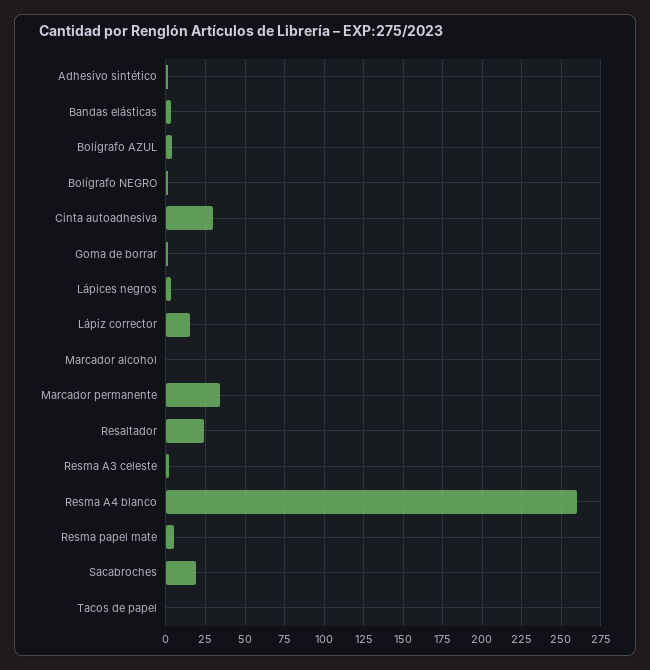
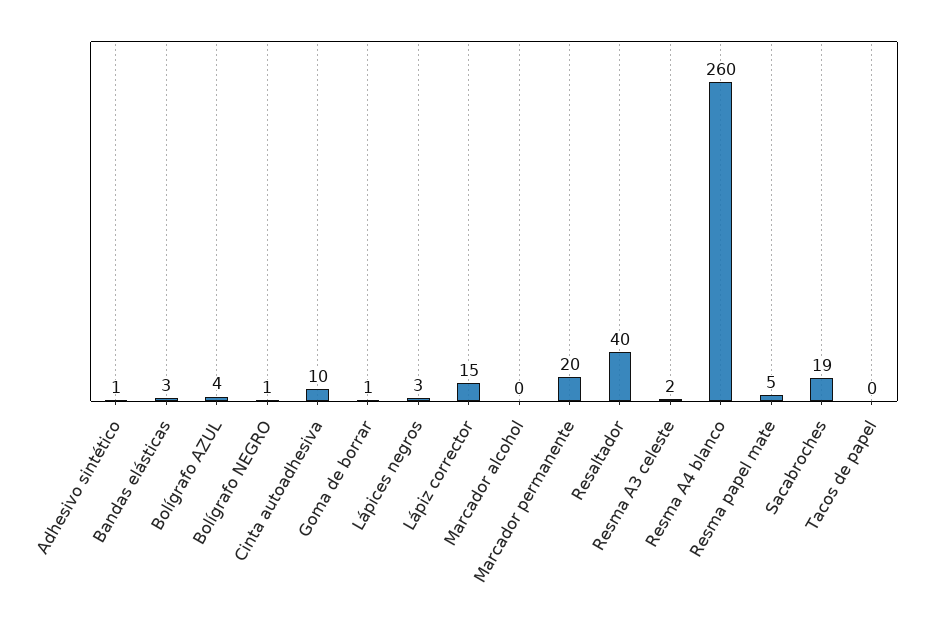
Cinta autoadhesiva: 30 -> 10
Marcador permanente: 35 -> 20
Resaltador: 25 -> 40

